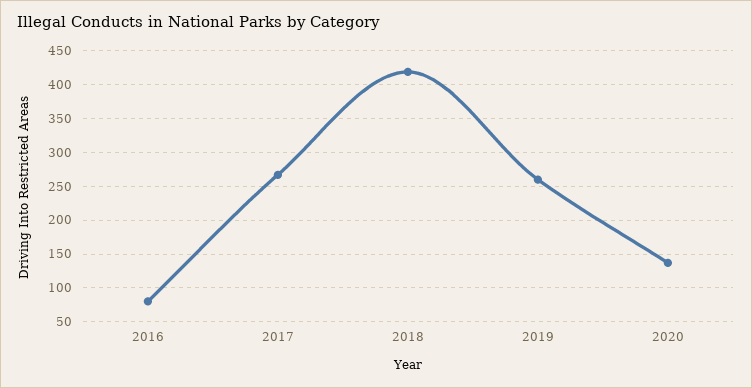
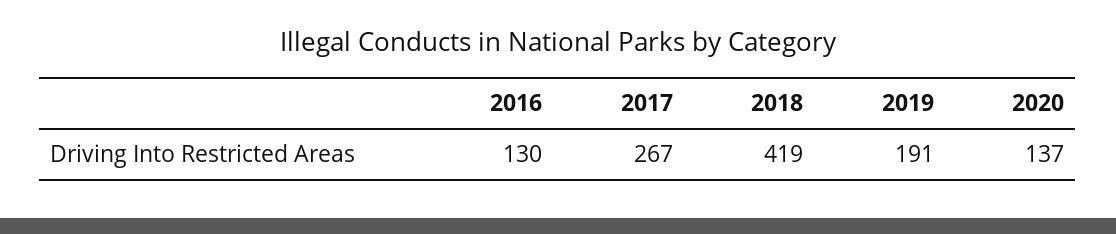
2016: 80 -> 130
2019: 260 -> 191

